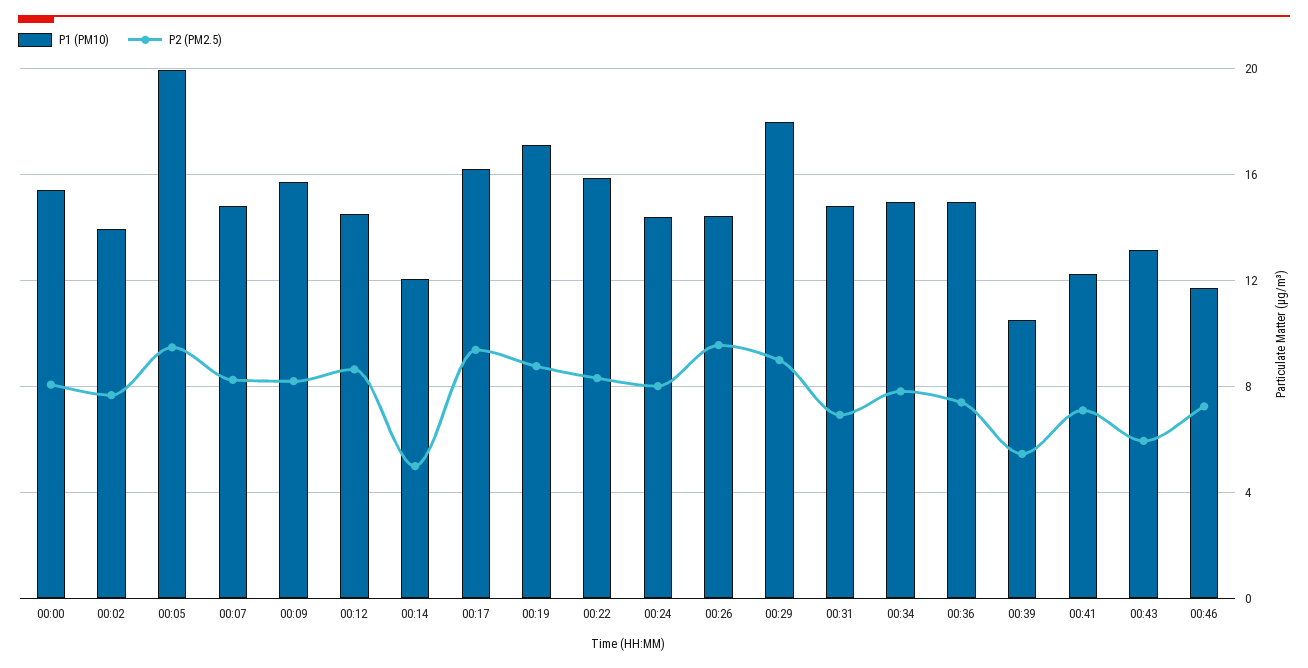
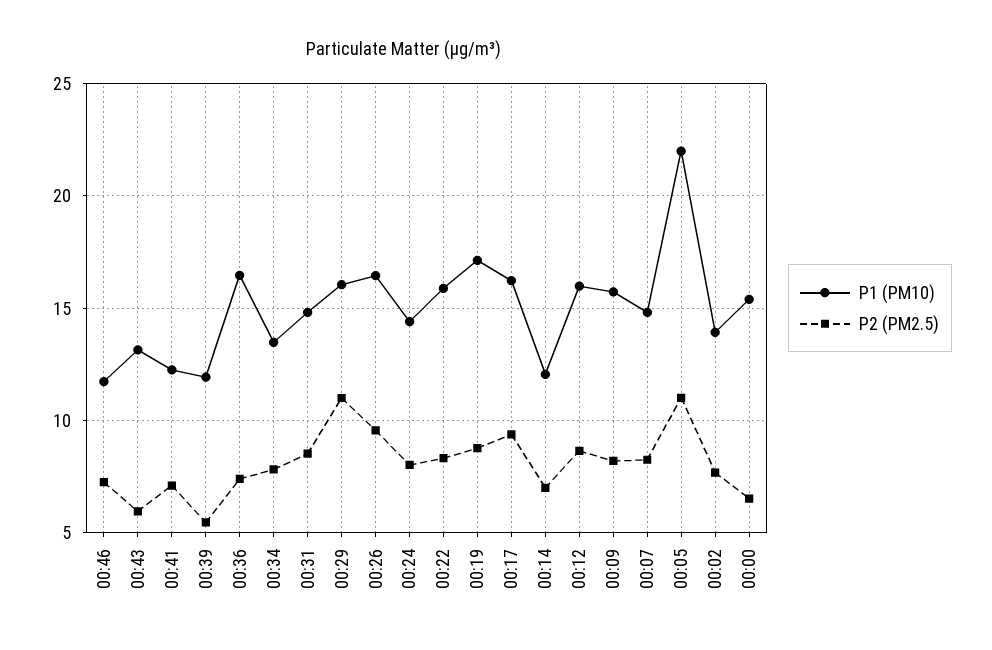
P2 (PM2.5), 00:00: 8 -> 6.5
P1 (PM10), 00:05: 20 -> 22
P2 (PM2.5), 00:05: 9.5 -> 11
P1 (PM10), 00:12: 14.5 -> 16
P2 (PM2.5), 00:14: 5 -> 7
P1 (PM10), 00:26: 14.5 -> 16.5
P1 (PM10), 00:29: 18 -> 16
P2 (PM2.5), 00:29: 9 -> 11
P2 (PM2.5), 00:31: 7 -> 8.5
P1 (PM10), 00:34: 15 -> 13.5
P1 (PM10), 00:36: 15 -> 16.5
P1 (PM10), 00:39: 10.5 -> 12

